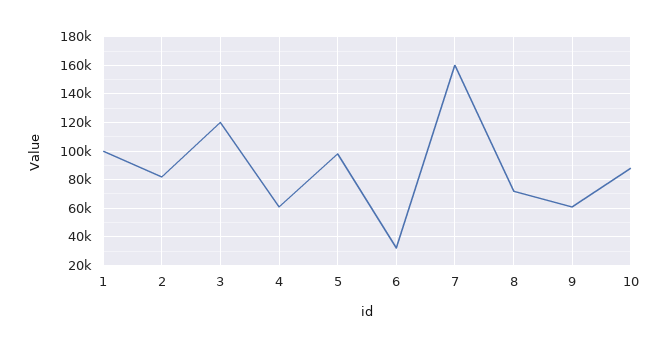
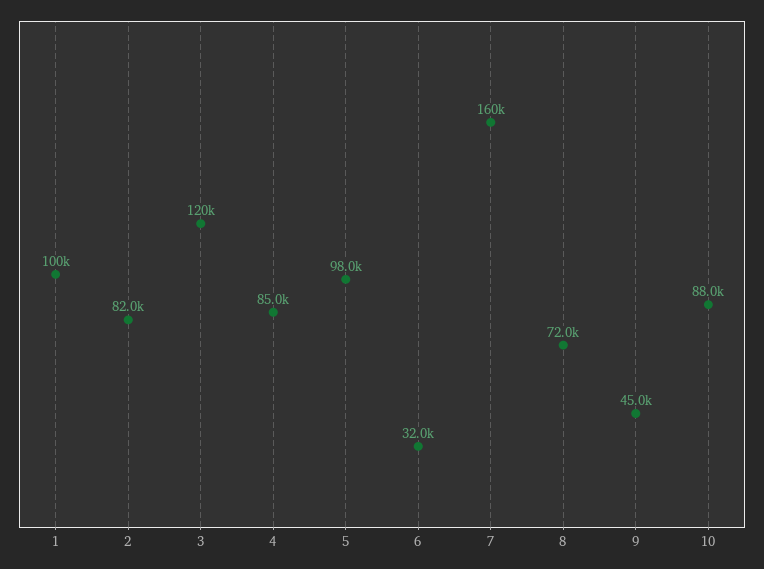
4: 60000 -> 85000
9: 60000 -> 45000

